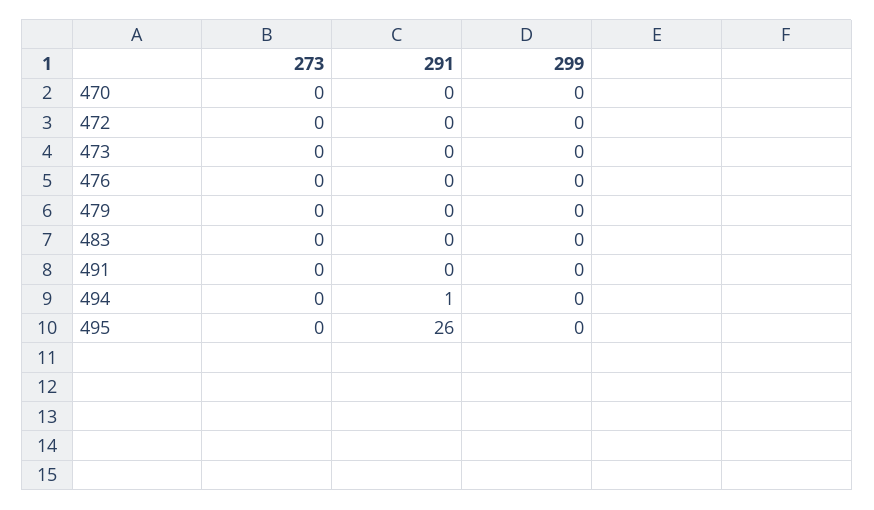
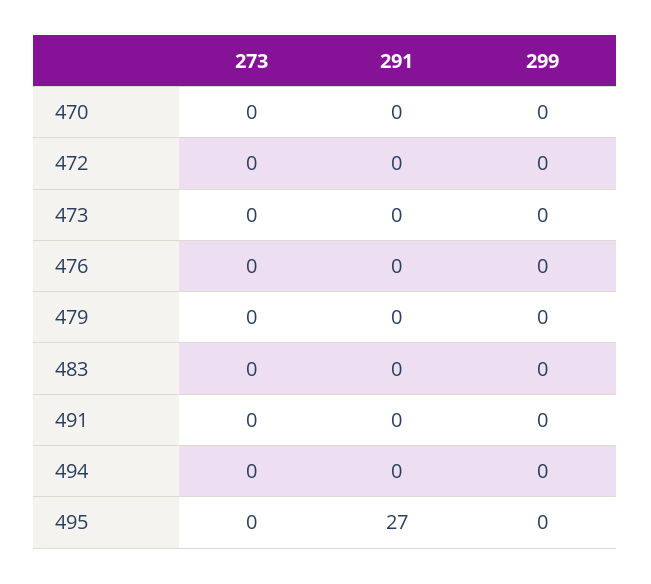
291, 494: 1 -> 0
291, 495: 26 -> 27

